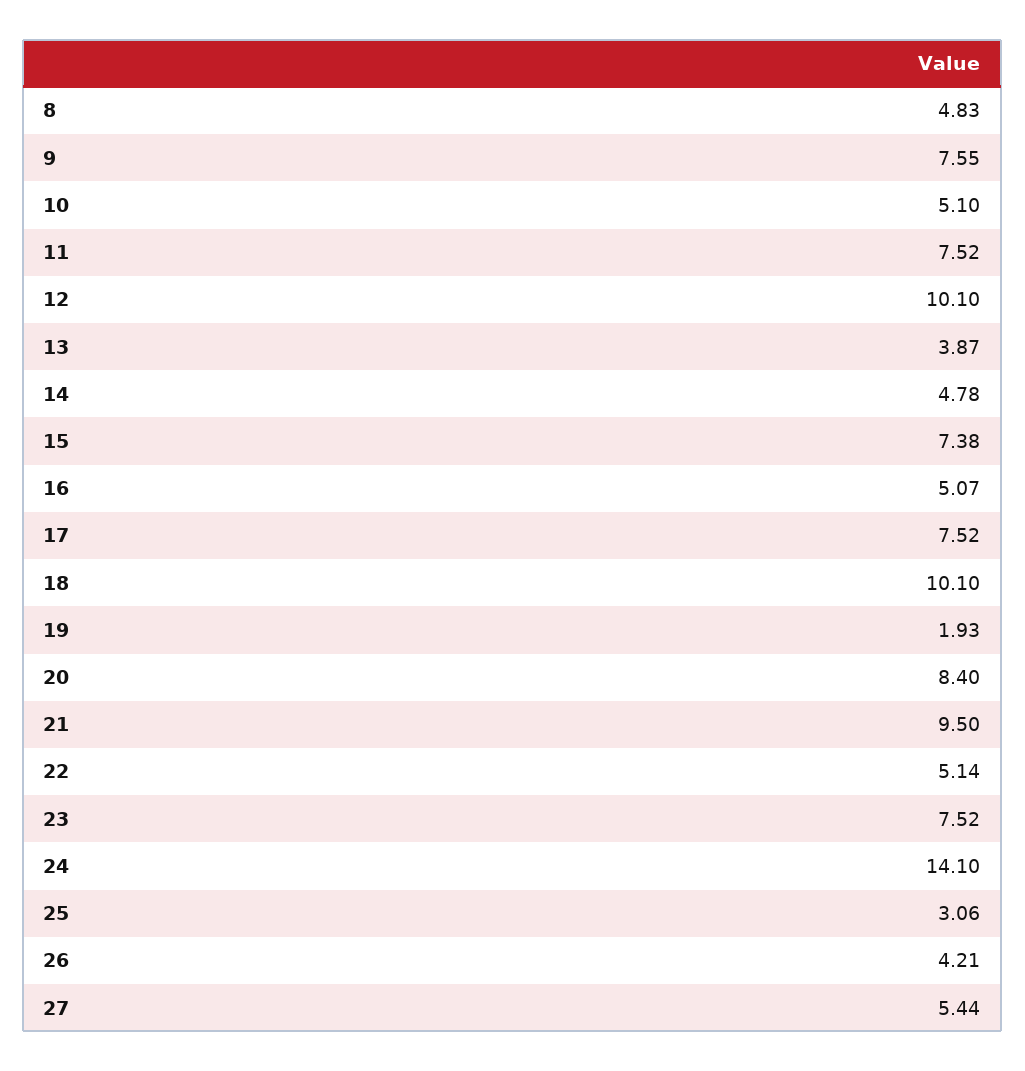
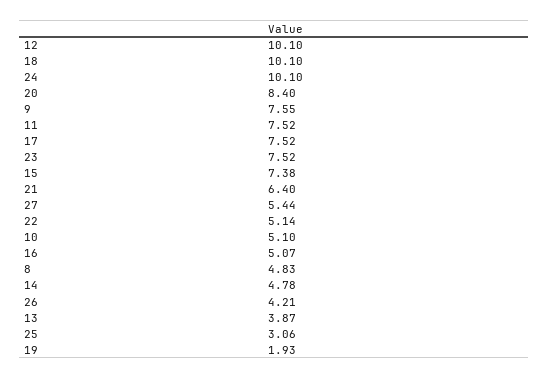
21: 9.5 -> 6.4
24: 14.1 -> 10.1

